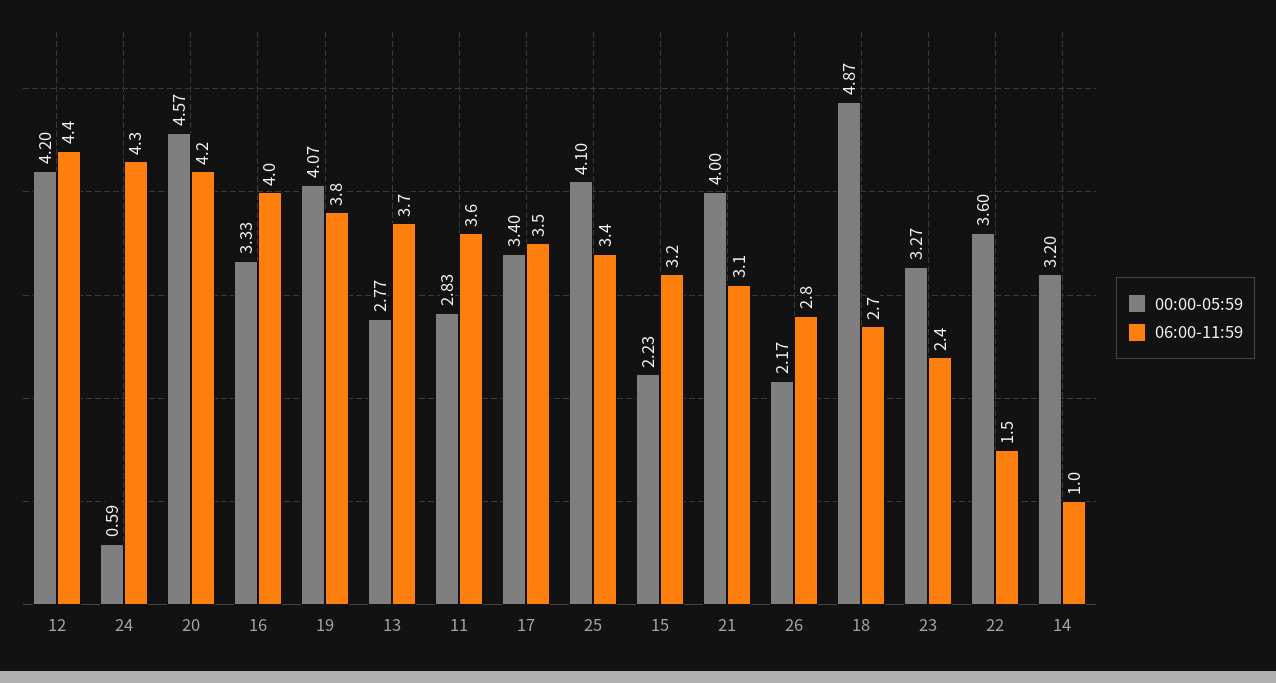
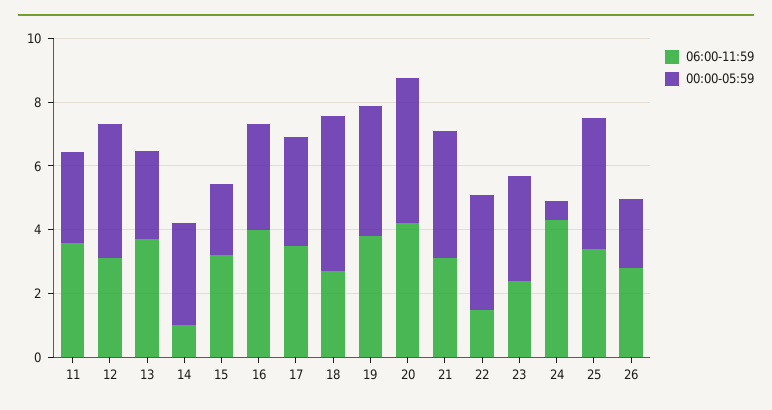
06:00-11:59, 12: 4.4 -> 3

